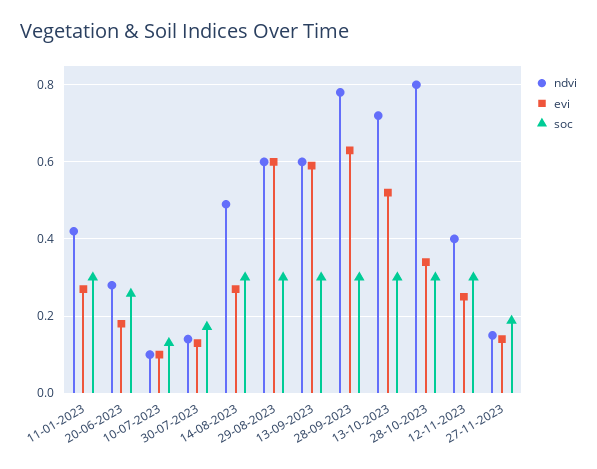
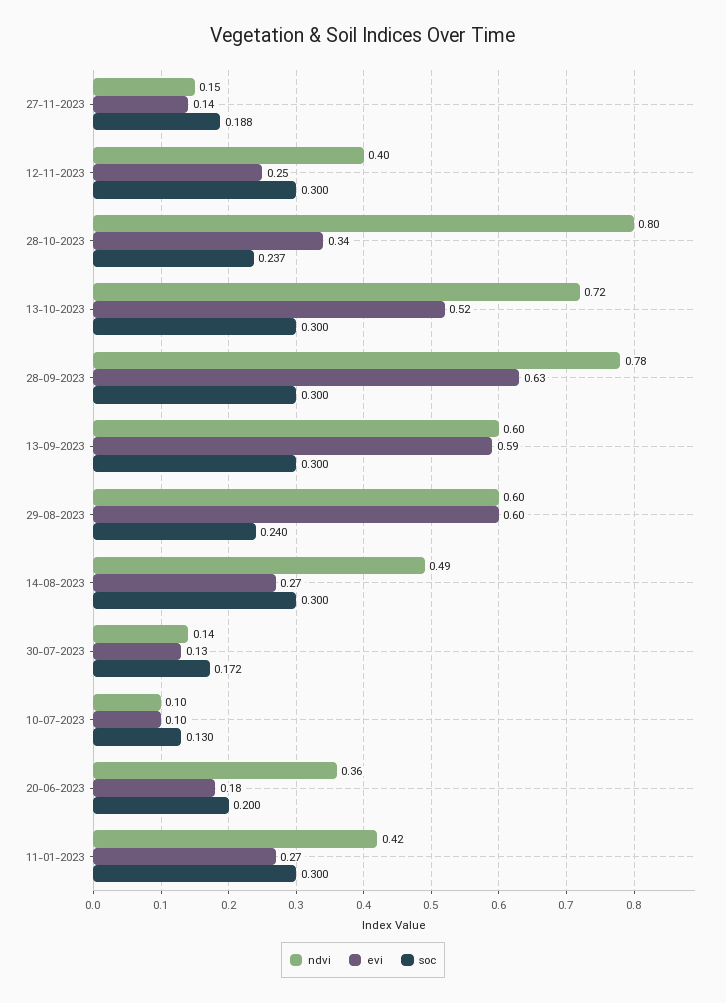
ndvi, 20-06-2023: 0.28 -> 0.36
soc, 20-06-2023: 0.26 -> 0.2
soc, 29-08-2023: 0.3 -> 0.24
soc, 28-10-2023: 0.3 -> 0.237

